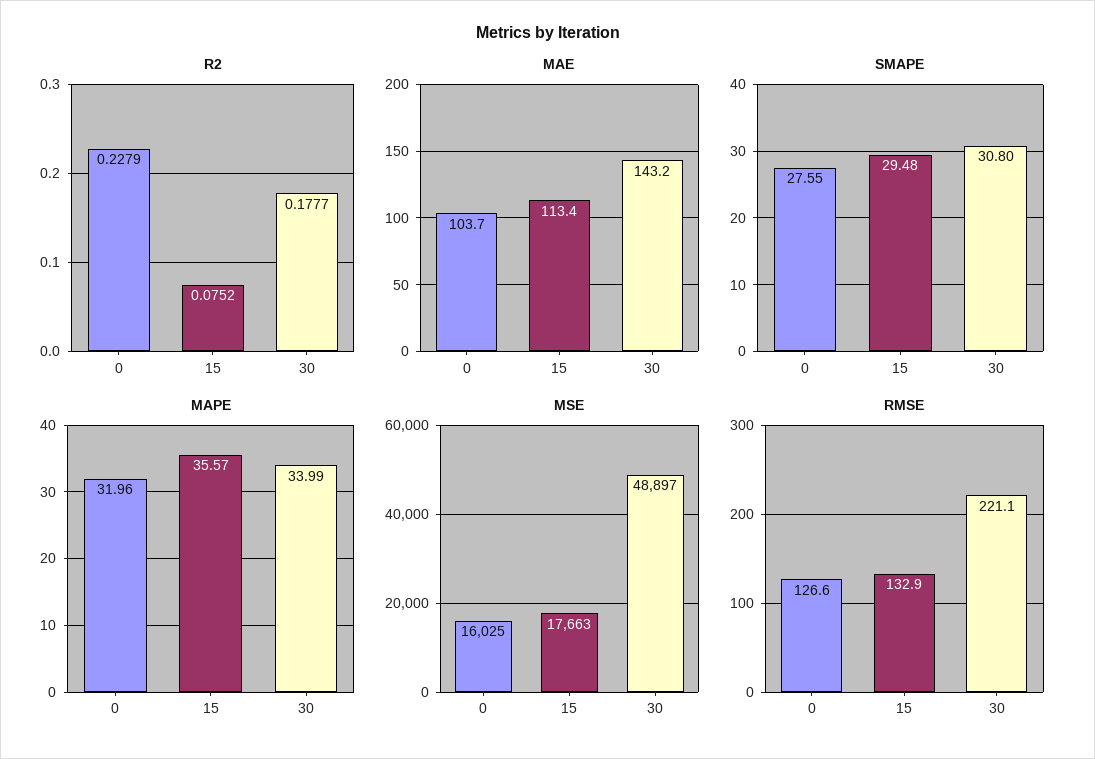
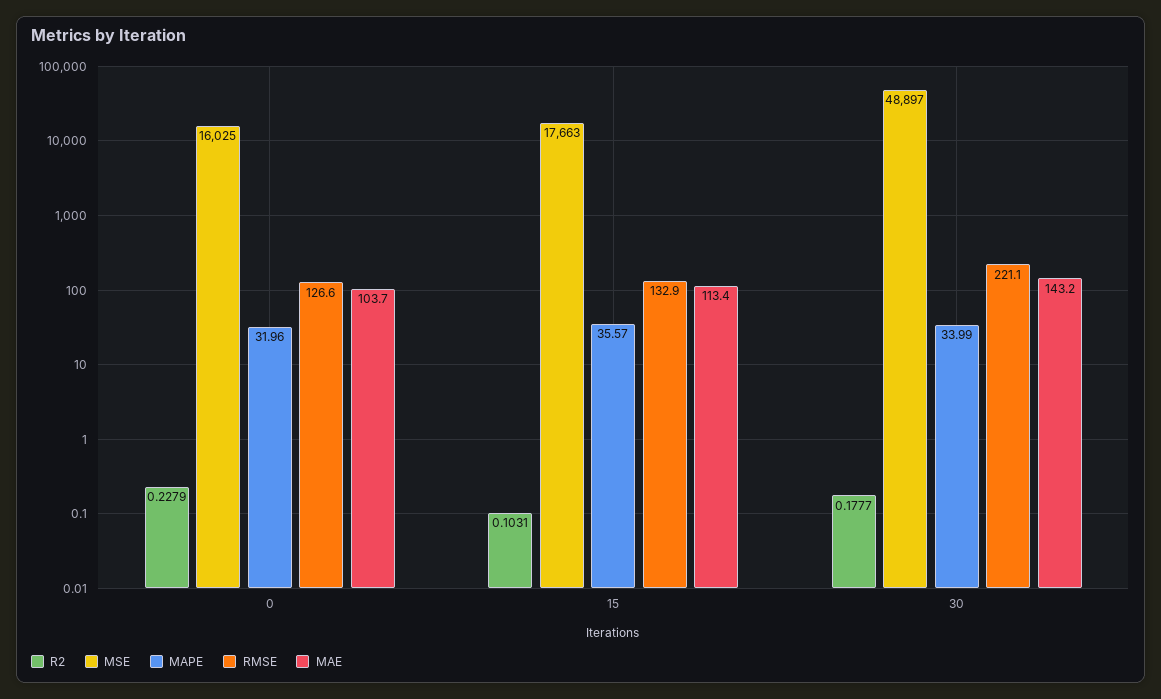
R2, 15: 0.0752 -> 0.1031
SMAPE, 0: 27.55 -> none
SMAPE, 15: 29.48 -> none
SMAPE, 30: 30.8 -> none

